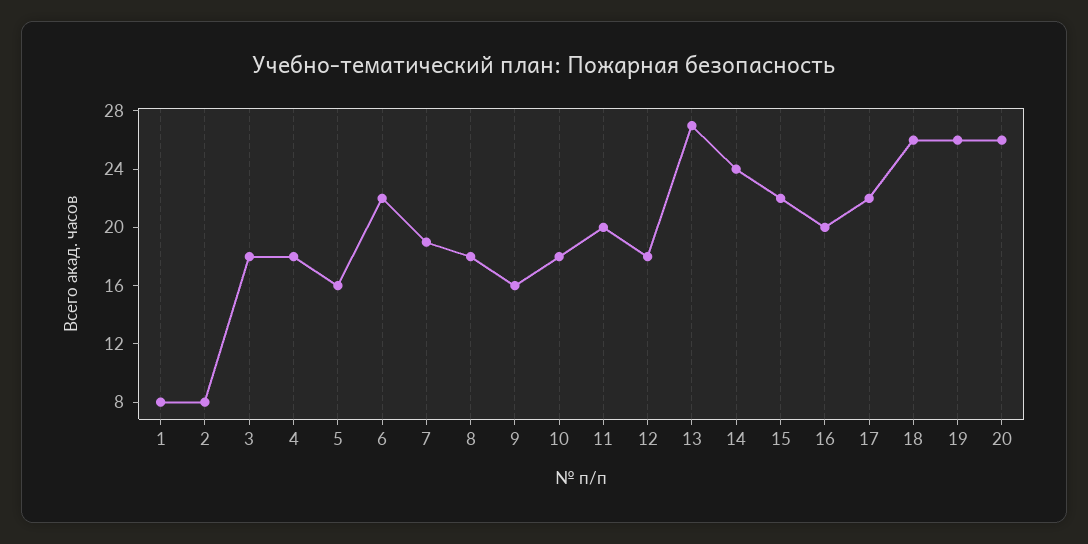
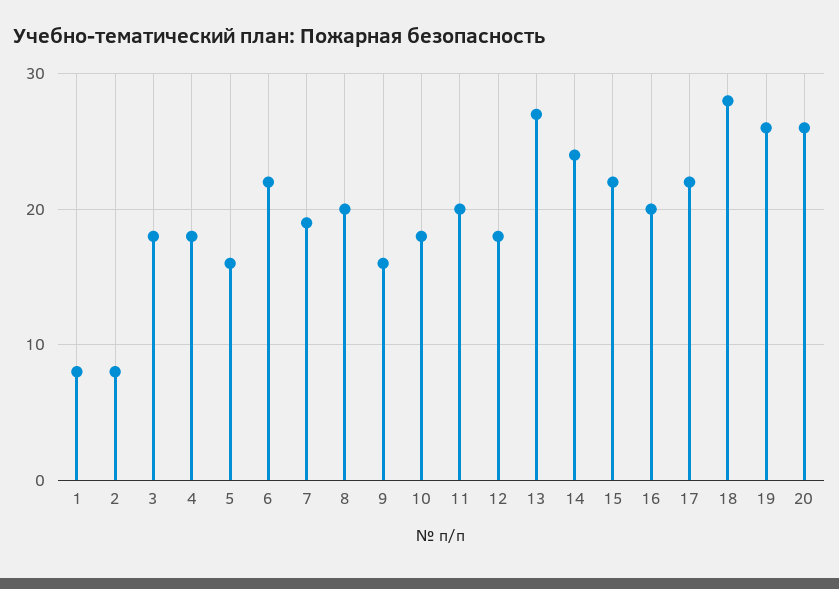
8: 18 -> 20
18: 26 -> 28

